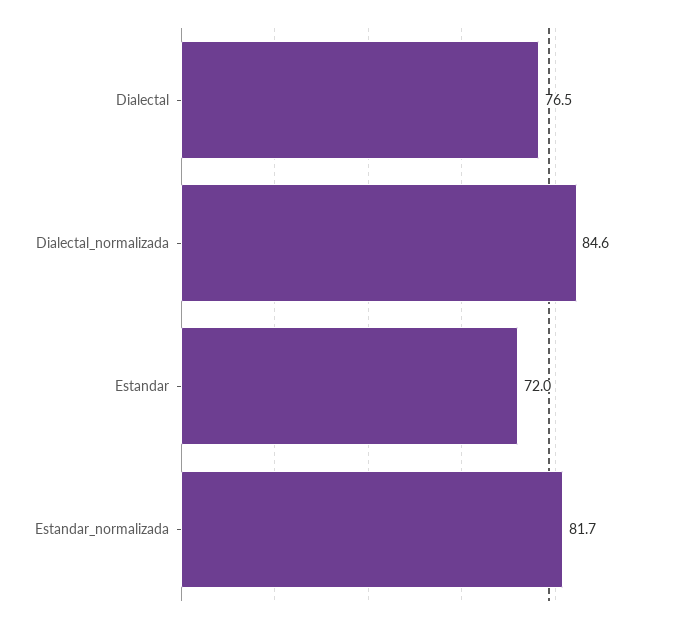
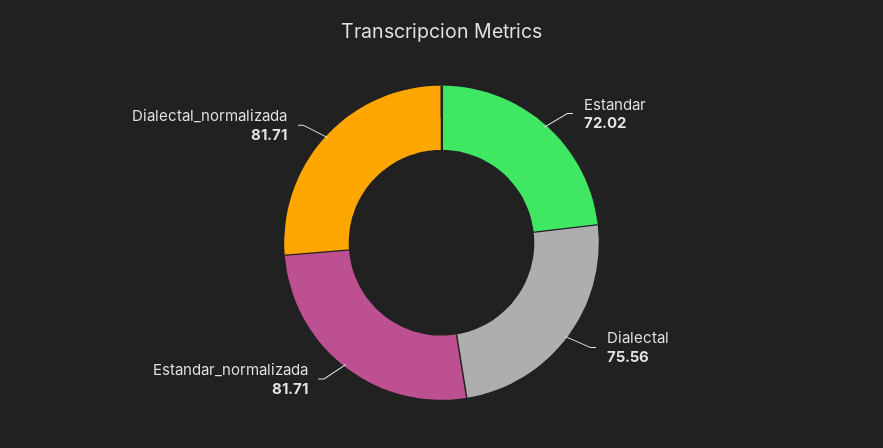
Dialectal: 76.5 -> 75.56
Dialectal_normalizada: 84.6 -> 81.71

